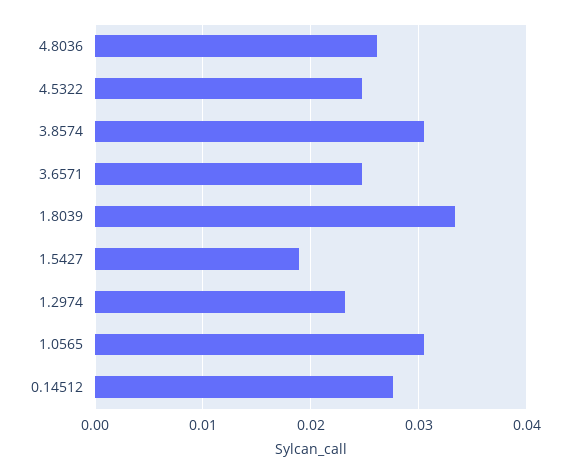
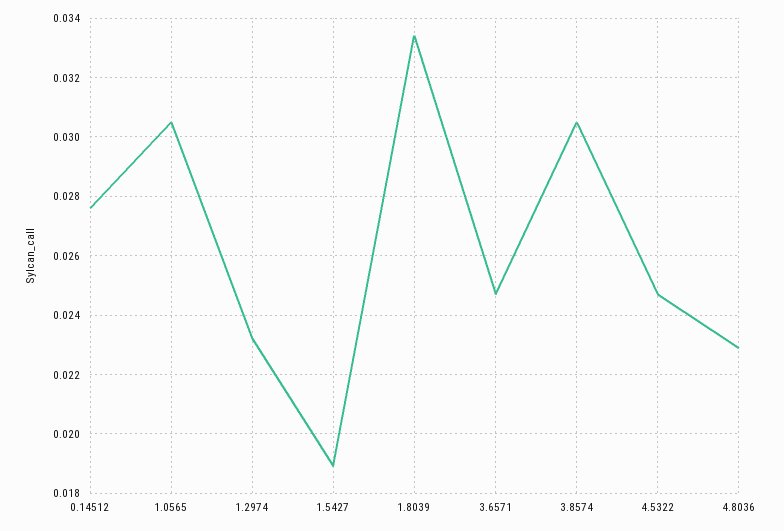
4.8036: 0.026 -> 0.023

